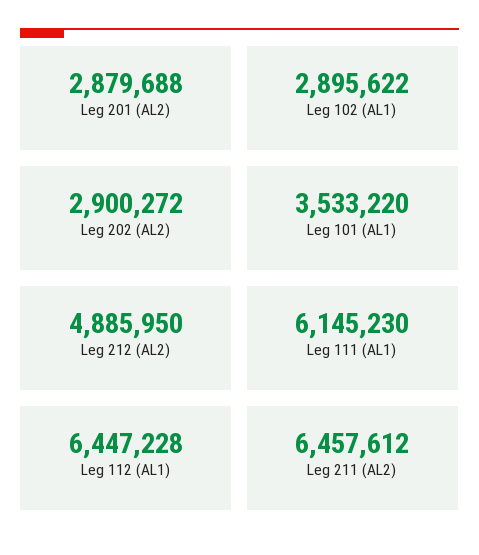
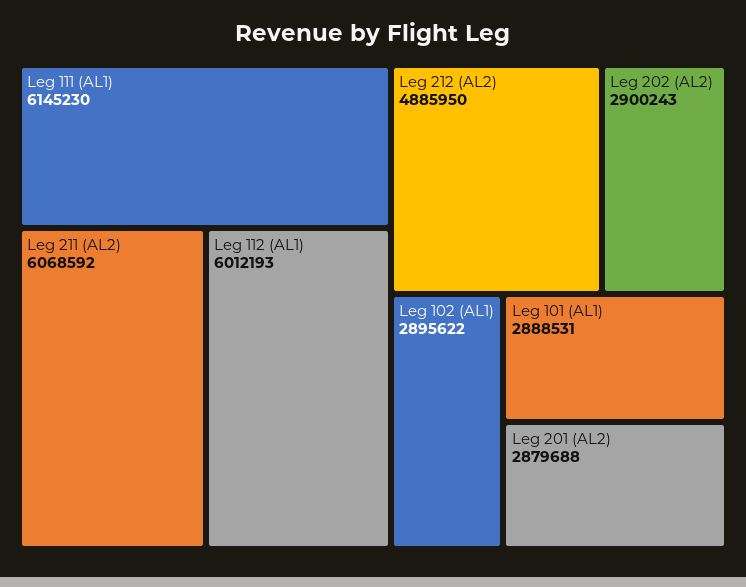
Leg 202 (AL2): 2900272 -> 2900243
Leg 101 (AL1): 3533220 -> 2888531
Leg 112 (AL1): 6447228 -> 6012193
Leg 211 (AL2): 6457612 -> 6068592

